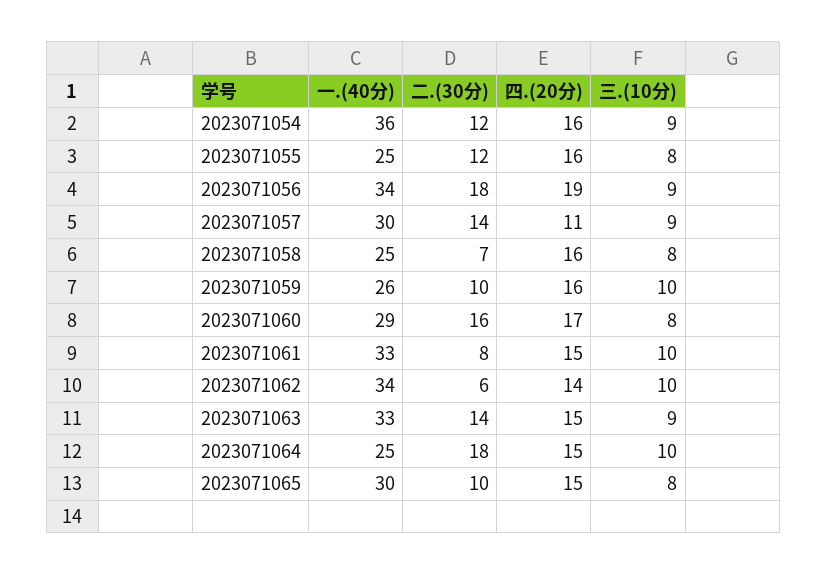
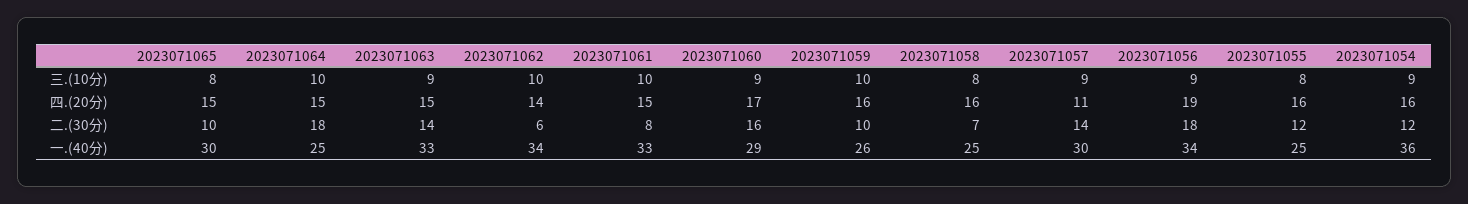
三.(10分), 2023071060: 8 -> 9

